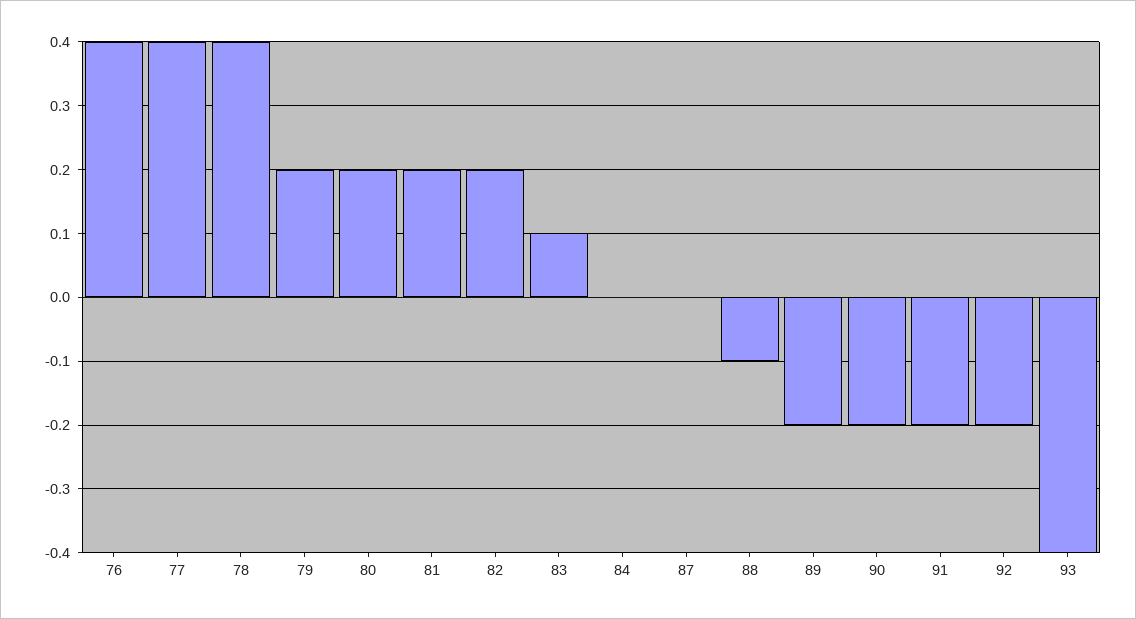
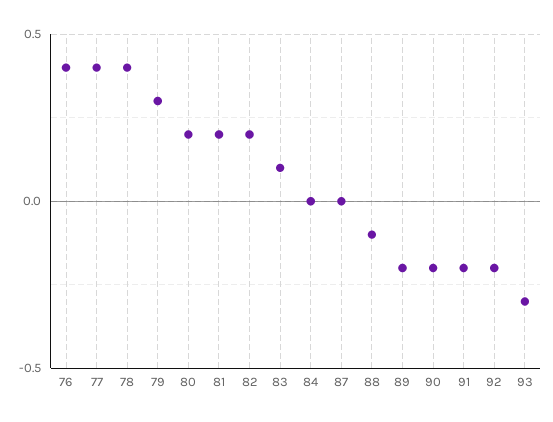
79: 0.2 -> 0.3
93: -0.4 -> -0.3

